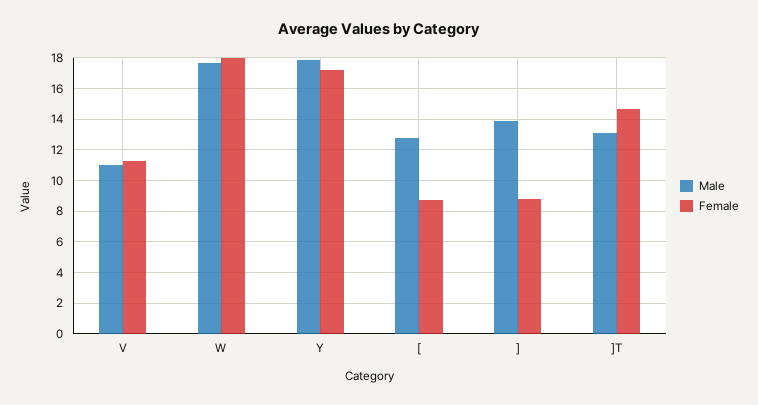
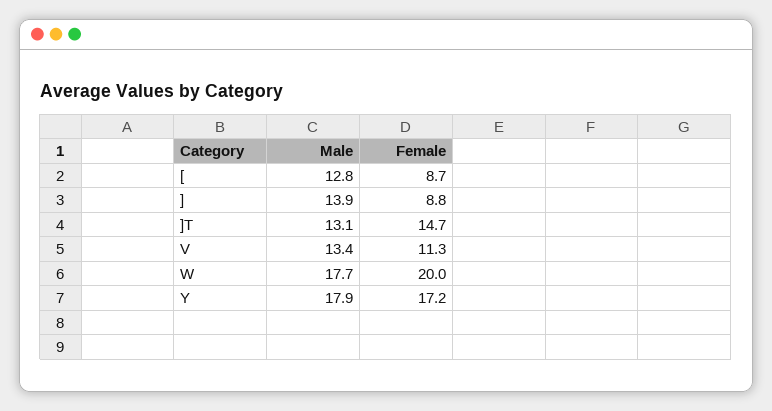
Male, V: 11 -> 13.4
Female, W: 18 -> 20

